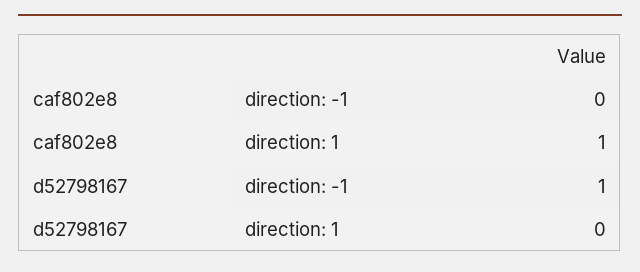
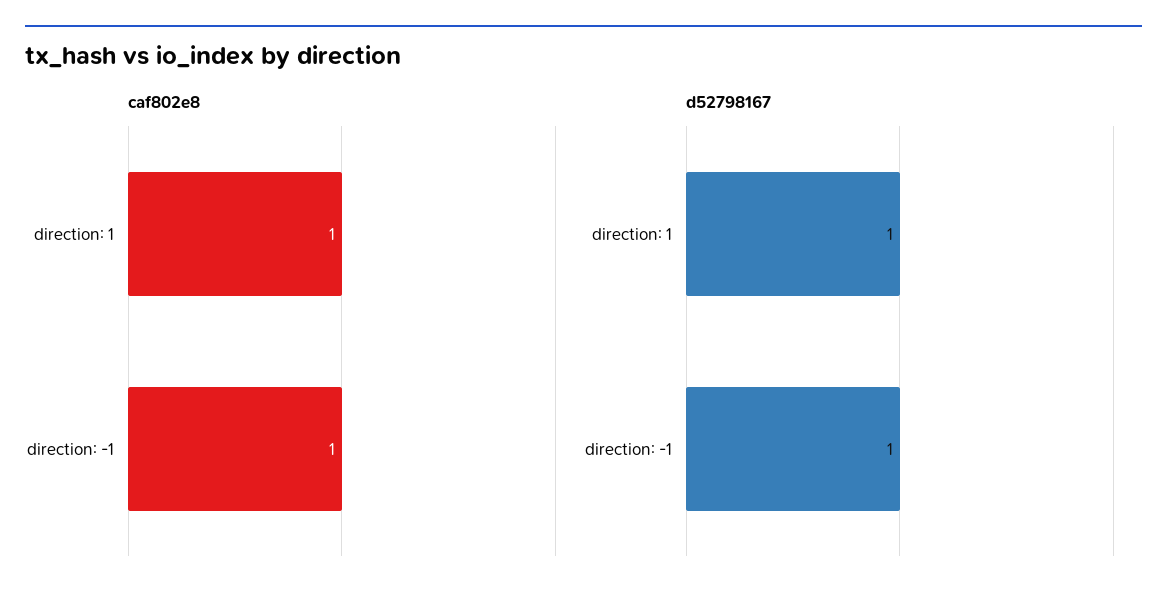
caf802e8, direction: -1: 0 -> 1
d52798167, direction: 1: 0 -> 1

